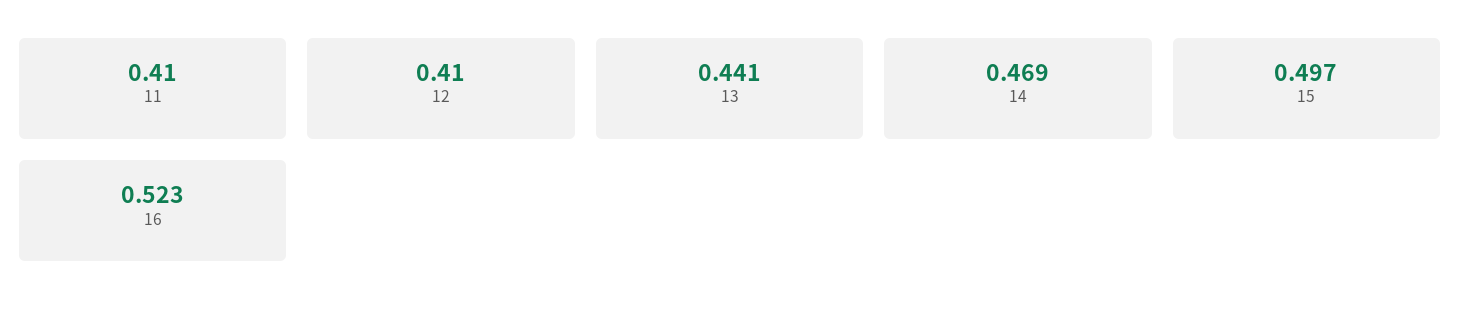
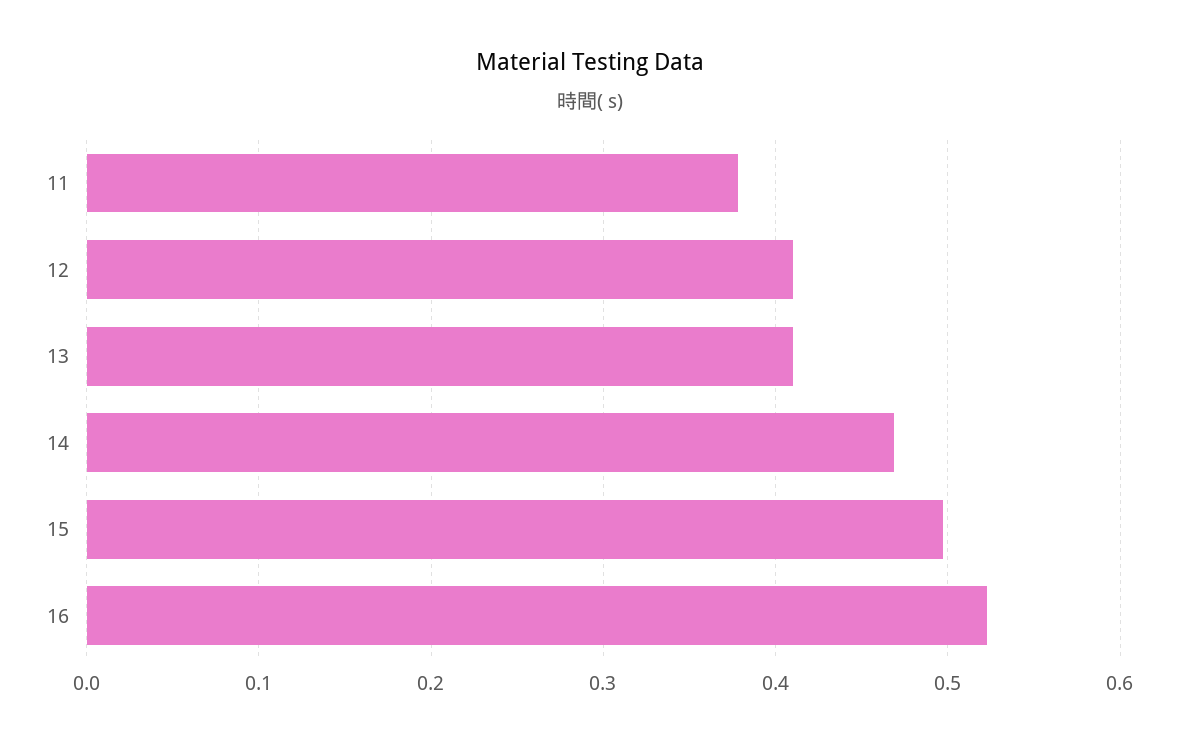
11: 0.41 -> 0.38
13: 0.441 -> 0.41

